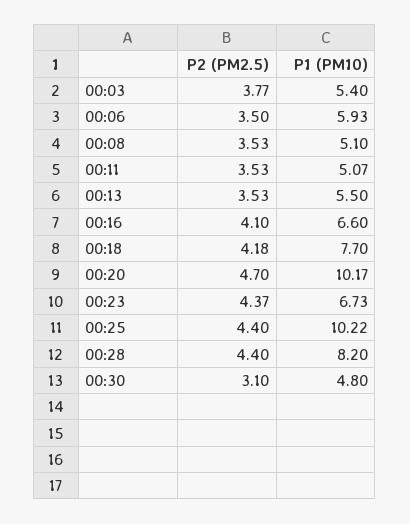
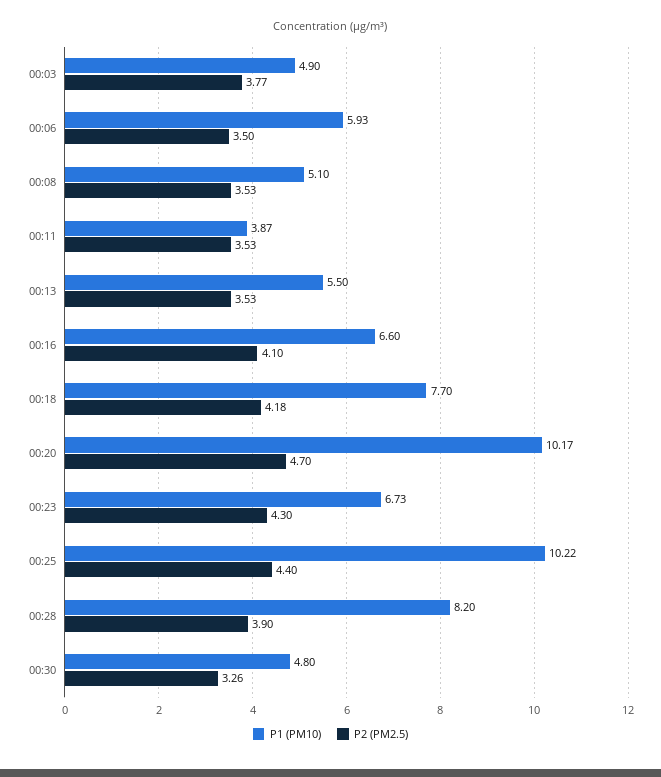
P1 (PM10), 00:03: 5.4 -> 4.9
P1 (PM10), 00:11: 5.07 -> 3.87
P2 (PM2.5), 00:23: 4.37 -> 4.3
P2 (PM2.5), 00:28: 4.4 -> 3.9
P2 (PM2.5), 00:30: 3.1 -> 3.26

